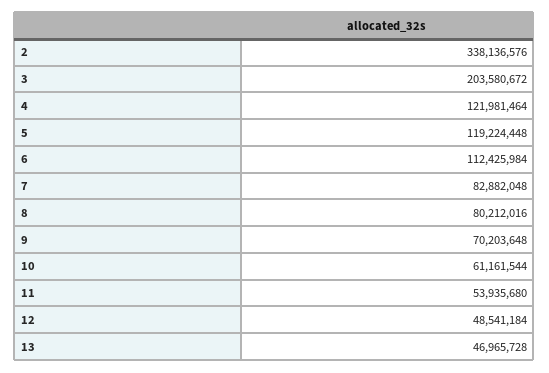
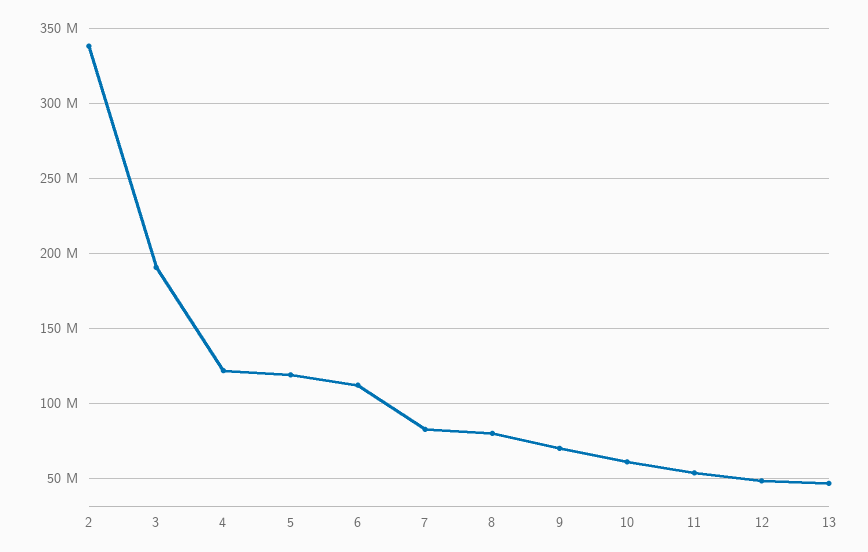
3: 203580672 -> 190000000

